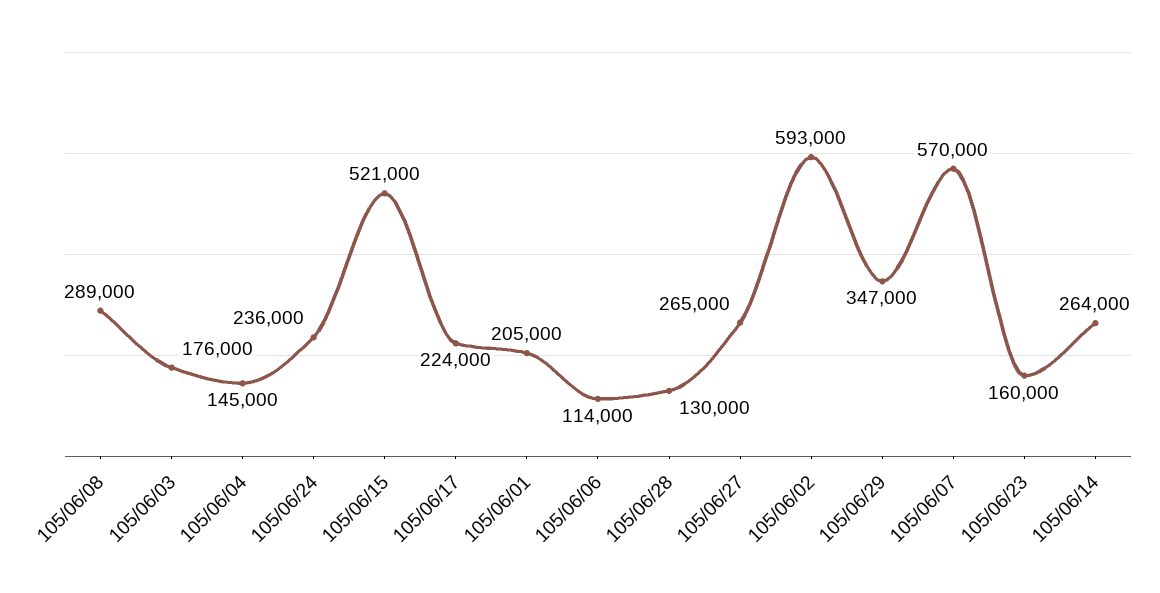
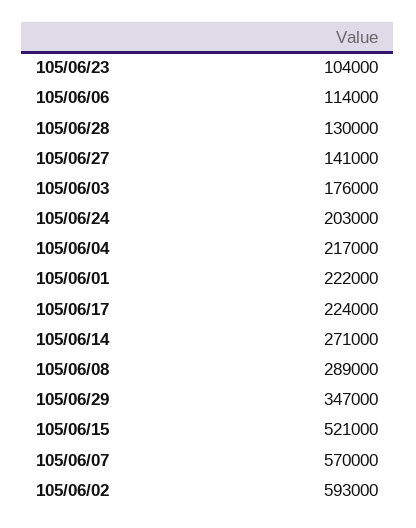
105/06/04: 145000 -> 217000
105/06/24: 236000 -> 203000
105/06/01: 205000 -> 222000
105/06/27: 265000 -> 141000
105/06/23: 160000 -> 104000
105/06/14: 264000 -> 271000

